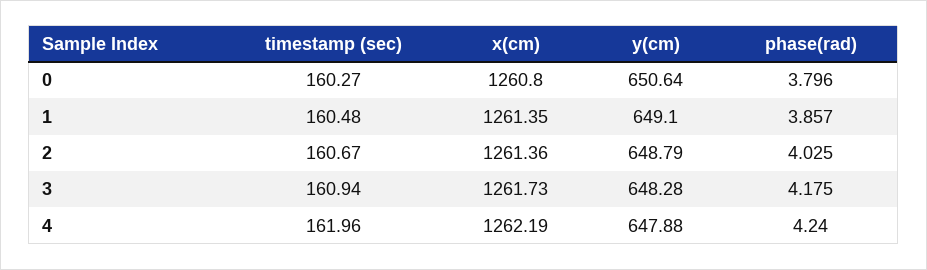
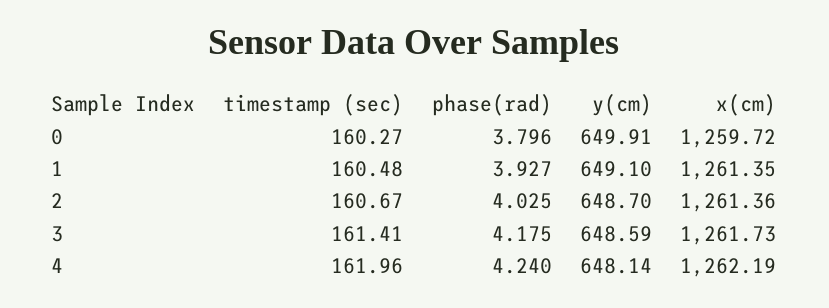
x(cm), 0: 1260.8 -> 1259.72
y(cm), 0: 650.64 -> 649.91
phase(rad), 1: 3.857 -> 3.927
y(cm), 2: 648.79 -> 648.7
timestamp (sec), 3: 160.94 -> 161.41
y(cm), 3: 648.28 -> 648.59
y(cm), 4: 647.88 -> 648.14

